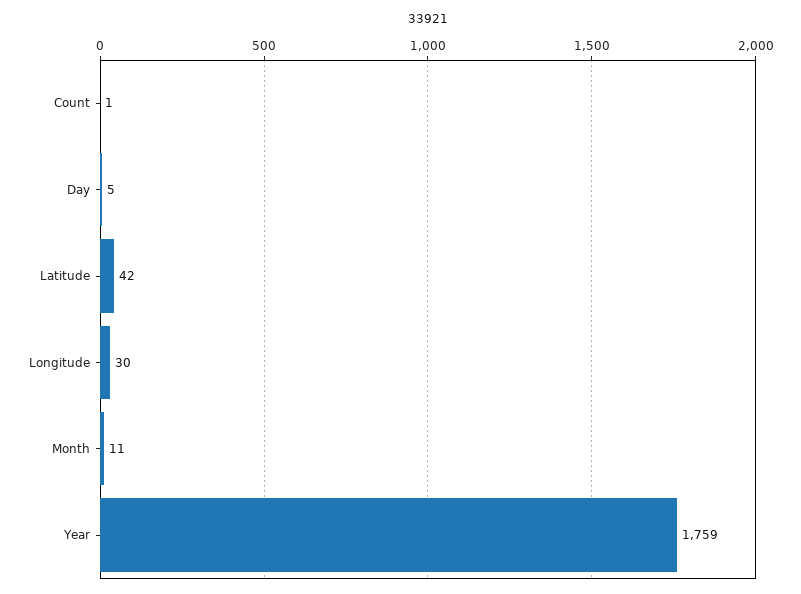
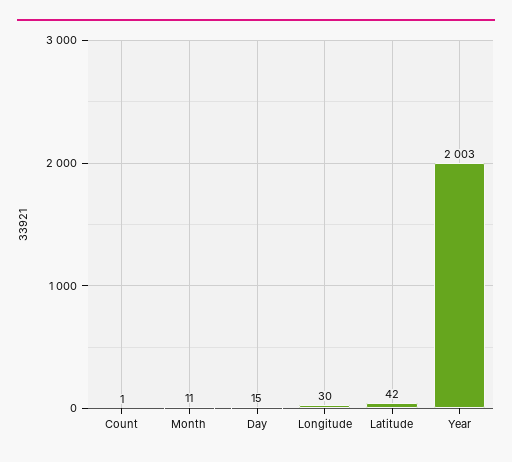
Day: 5 -> 15
Year: 1759 -> 2003

